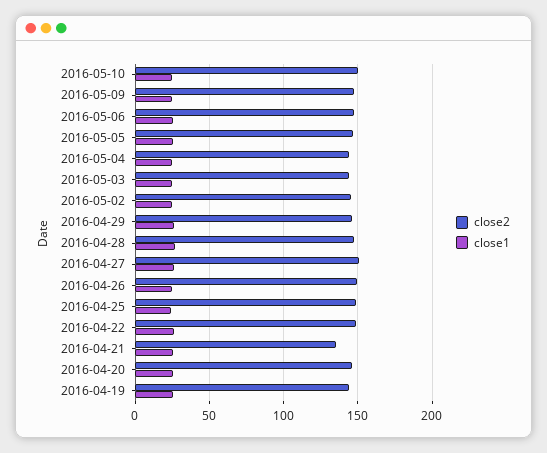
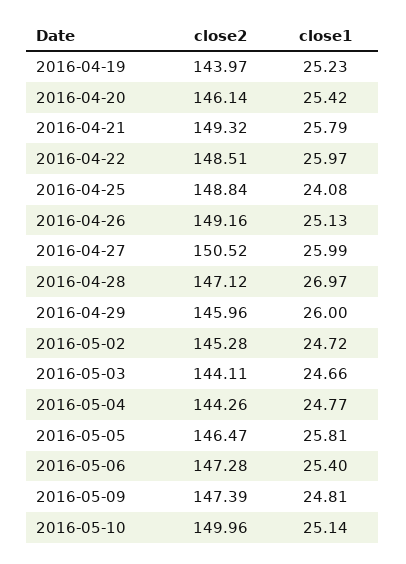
close2, 2016-04-21: 135 -> 149.32

